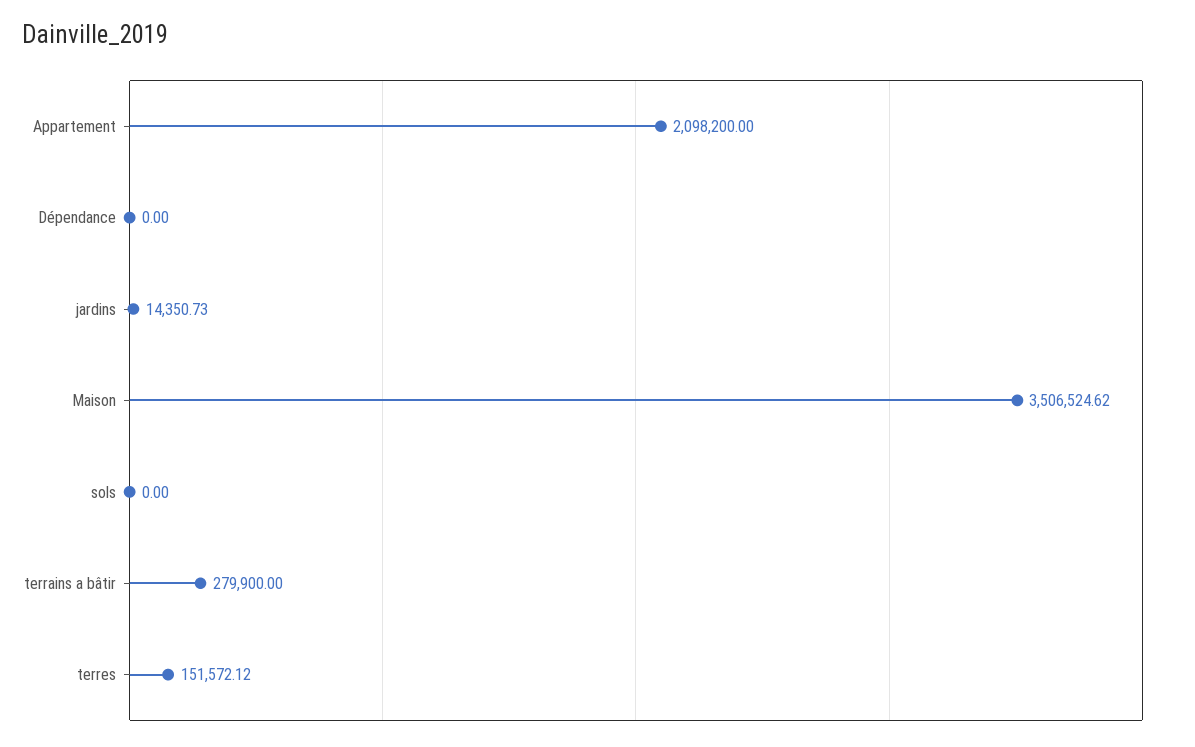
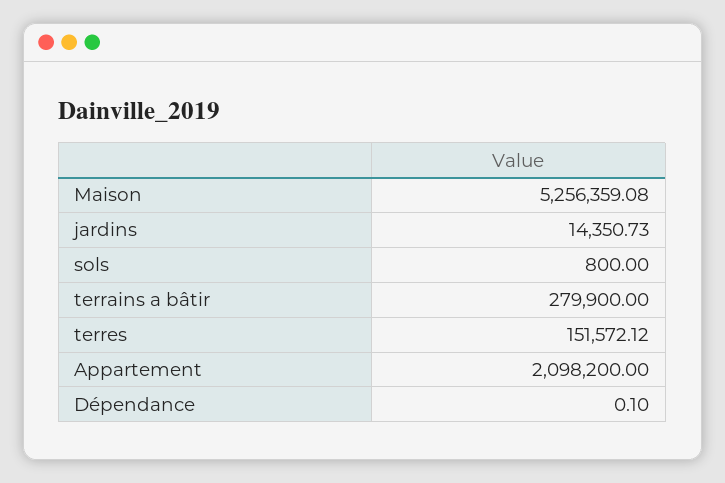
Dépendance: 0 -> 0.1
Maison: 3506524.62 -> 5256359.08
sols: 0 -> 800

